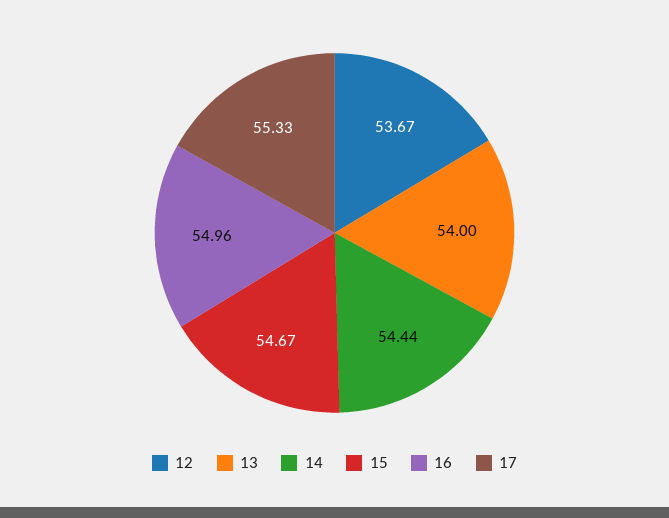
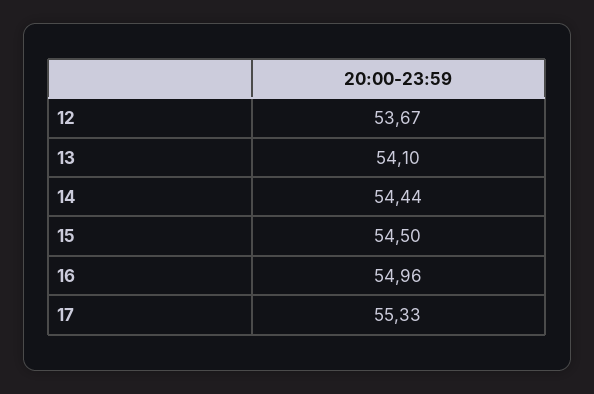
13: 54 -> 54.1
15: 54.67 -> 54.5

